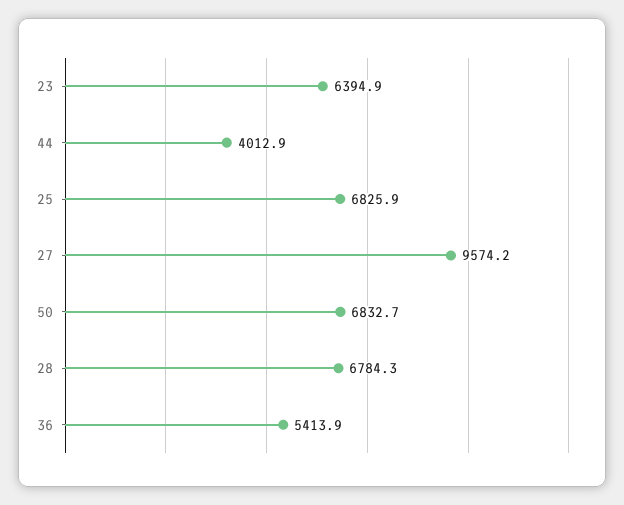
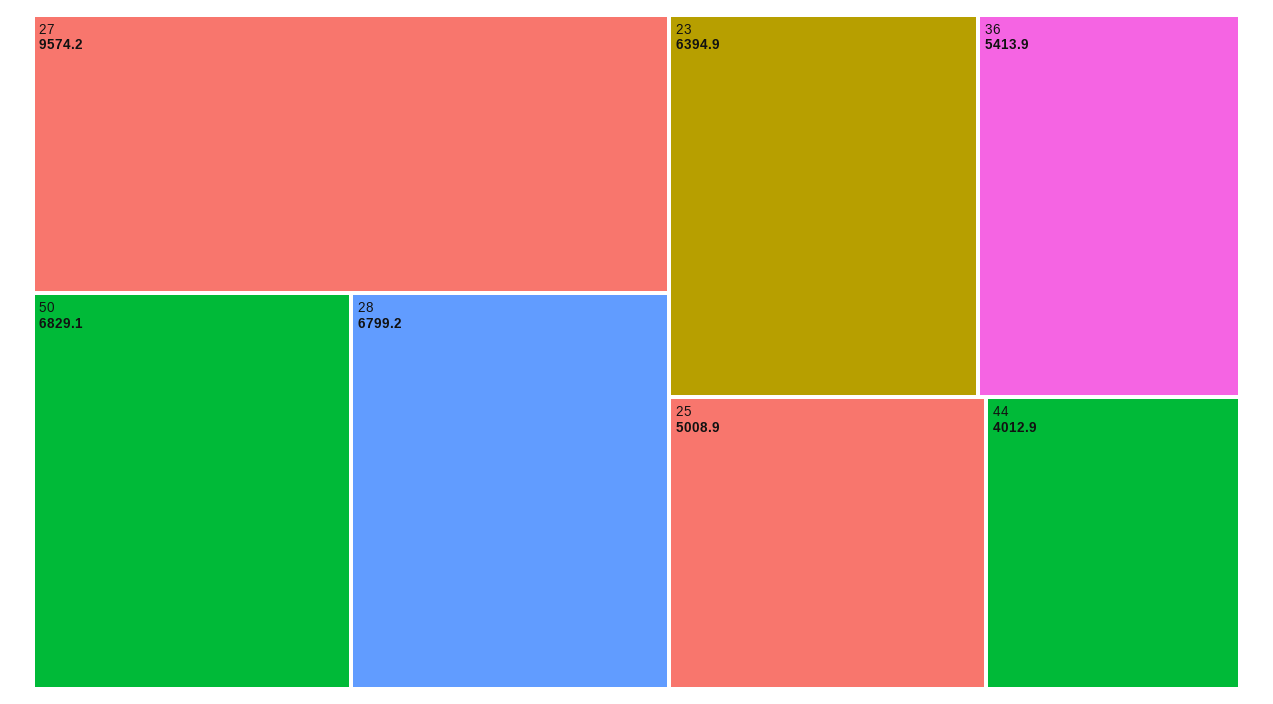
25: 6825.9 -> 5008.9
50: 6832.7 -> 6829.1
28: 6784.3 -> 6799.2

